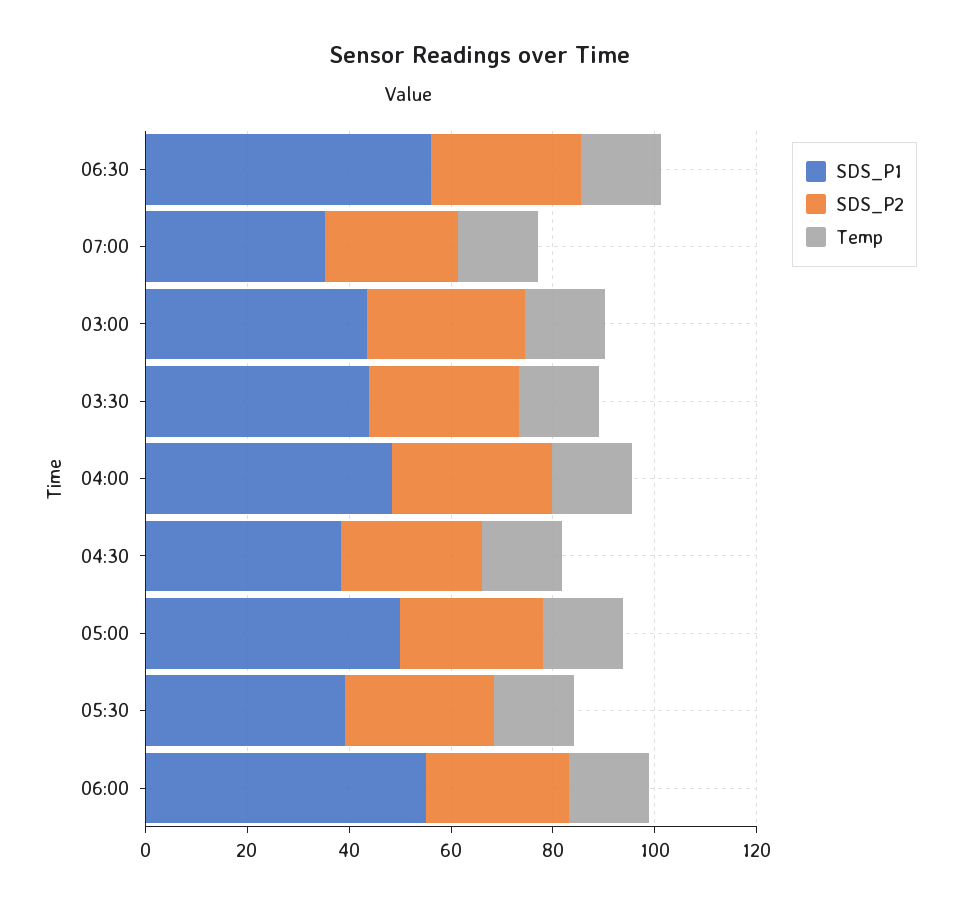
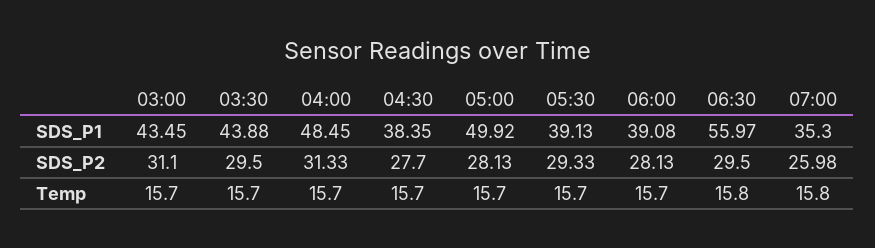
SDS_P1, 06:00: 55 -> 39.08

